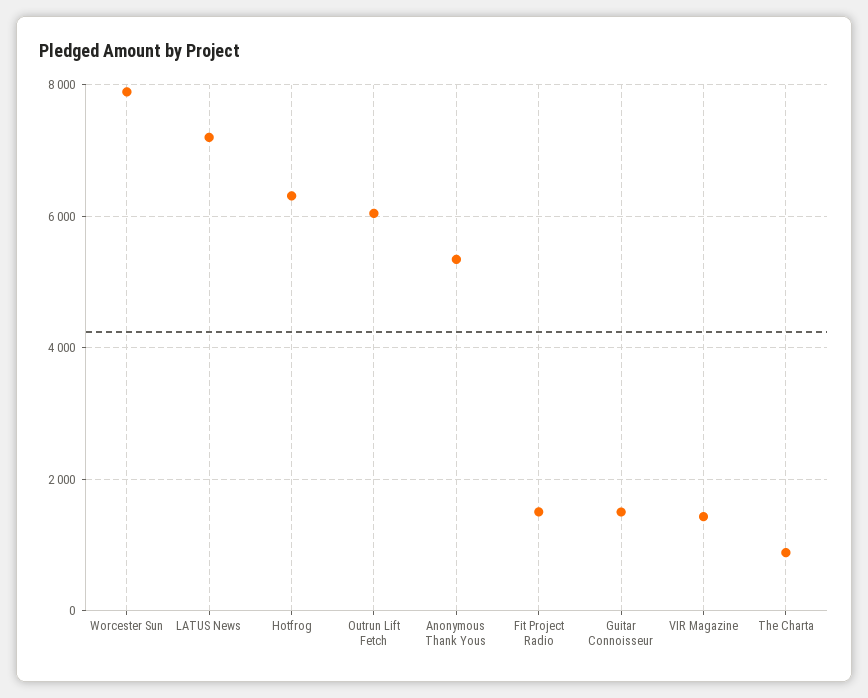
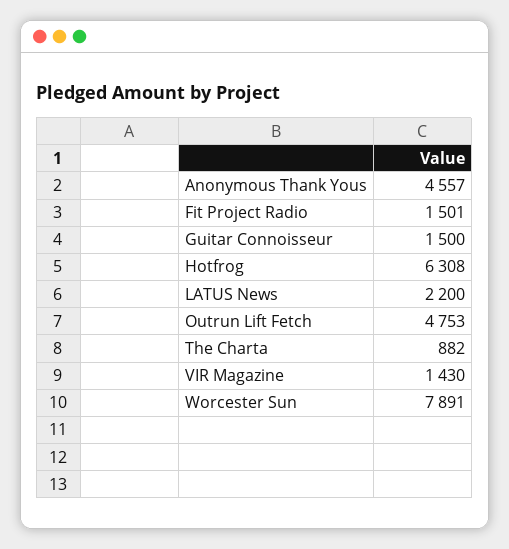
LATUS News: 7200 -> 2200
Outrun Lift Fetch: 6000 -> 4753
Anonymous Thank Yous: 5400 -> 4557

